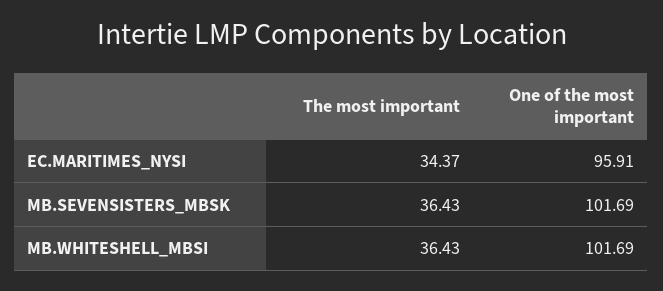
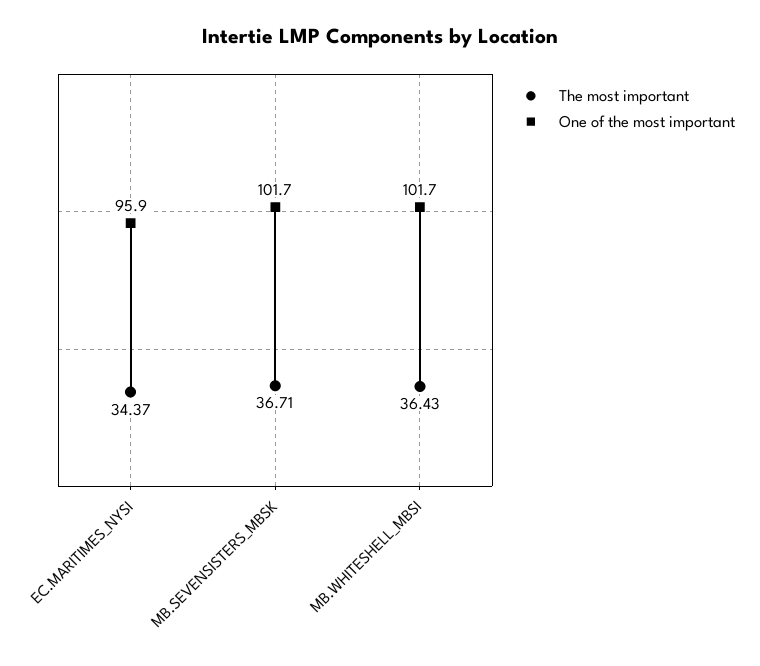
The most important, MB.SEVENSISTERS_MBSK: 36.43 -> 36.71

